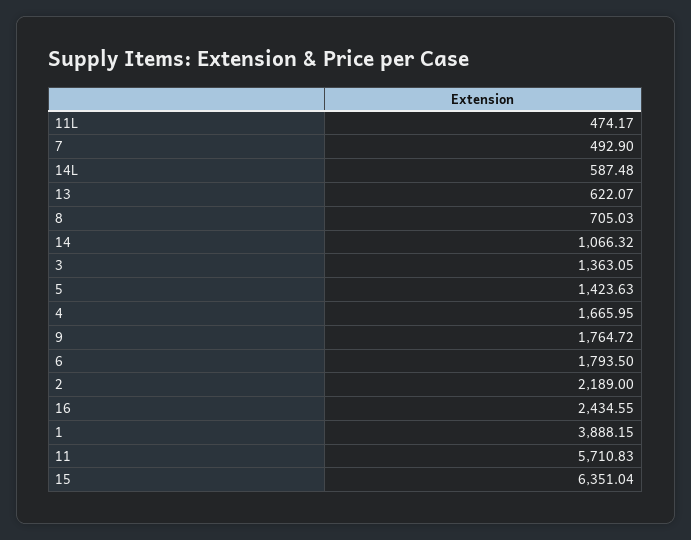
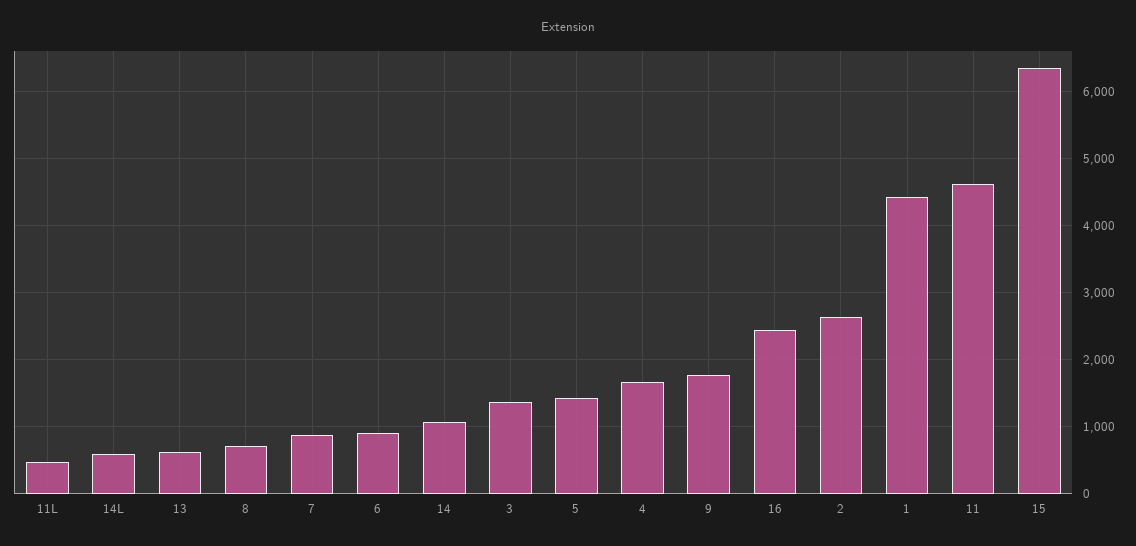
7: 492.9 -> 900
6: 1793.5 -> 900
2: 2189 -> 2600
1: 3888.15 -> 4400
11: 5710.83 -> 4600

